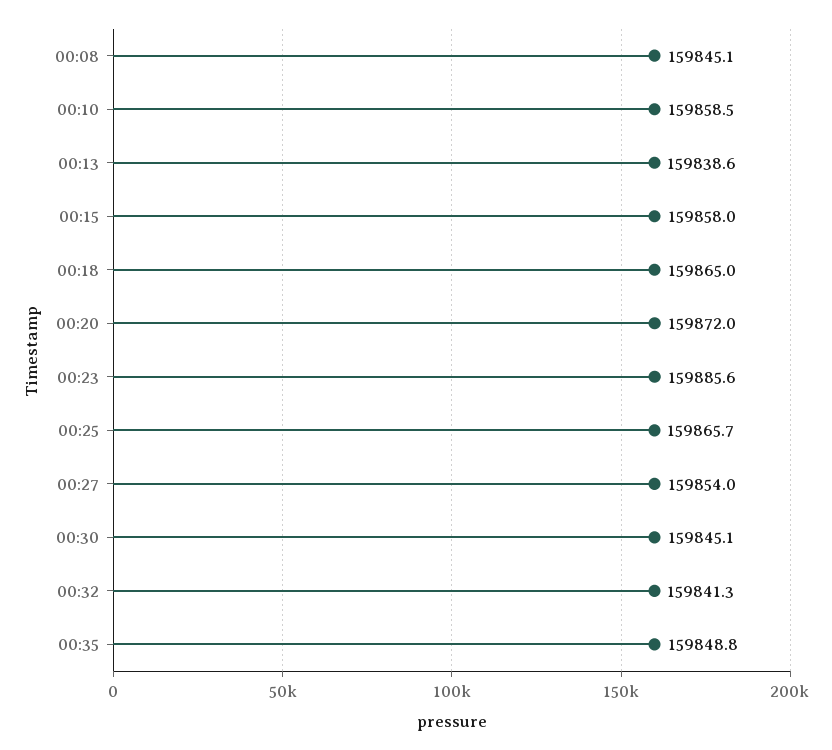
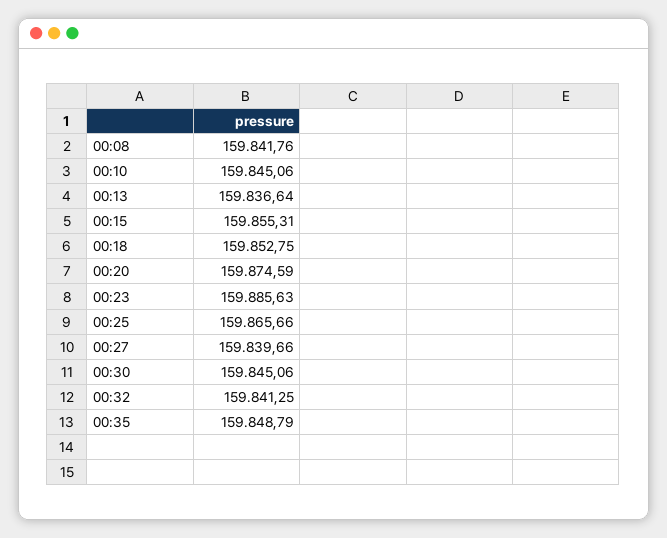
00:08: 159845.1 -> 159841.76
00:10: 159858.5 -> 159845.06
00:13: 159838.6 -> 159836.64
00:15: 159858 -> 159855.31
00:18: 159865 -> 159852.75
00:20: 159872 -> 159874.59
00:27: 159854 -> 159839.66

